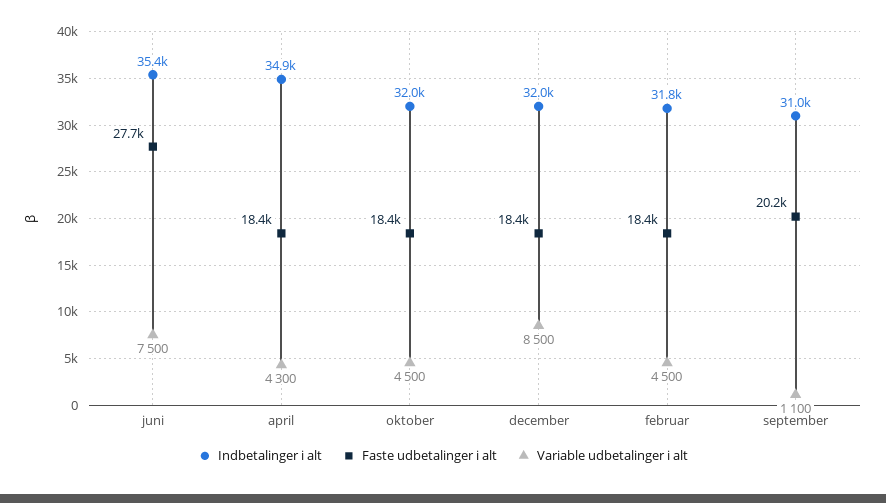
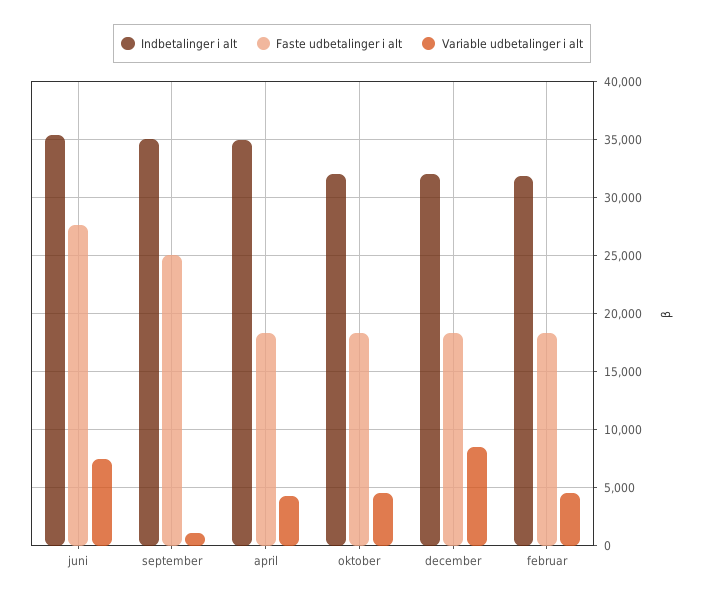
Indbetalinger i alt, september: 31000 -> 35000
Faste udbetalinger i alt, september: 20200 -> 25000

